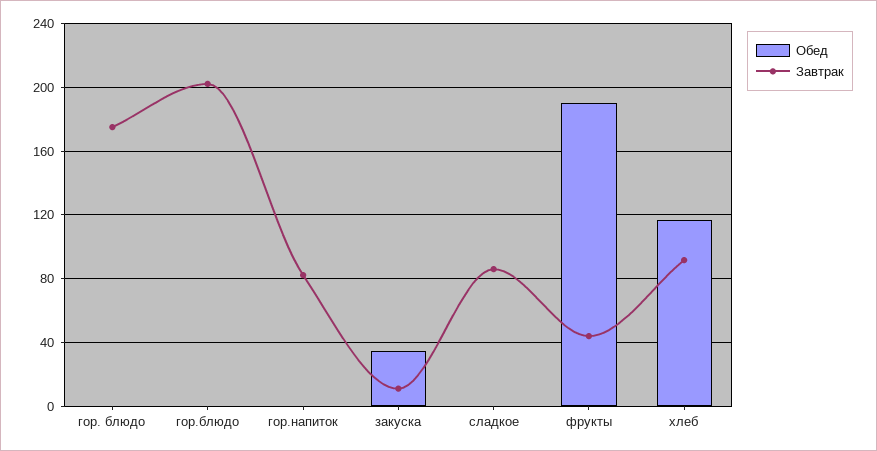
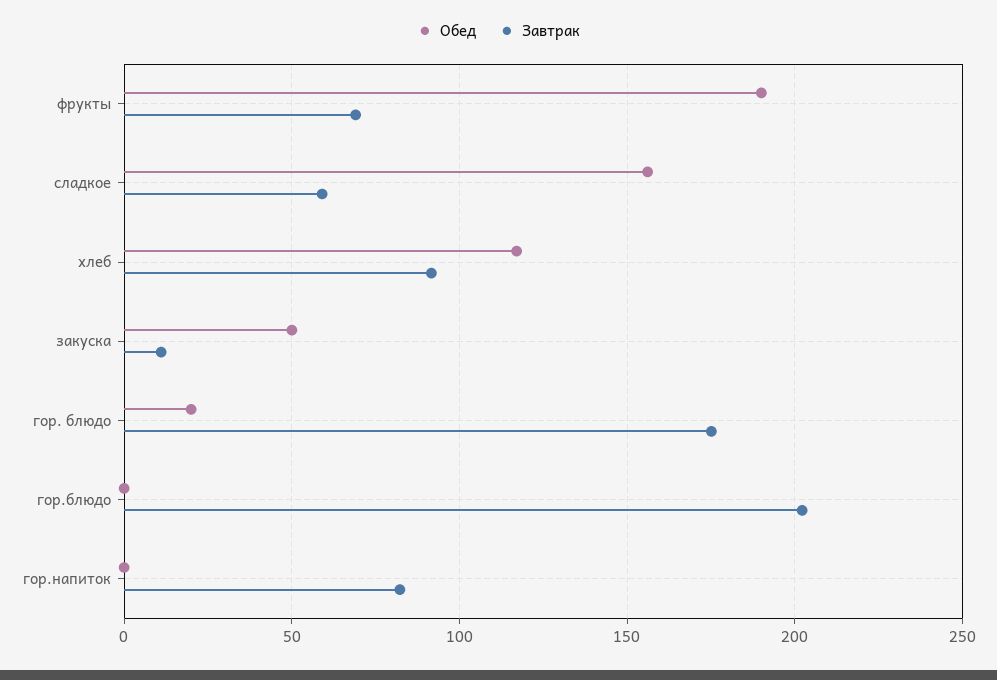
Обед, гор. блюдо: 0 -> 20
Обед, закуска: 35 -> 50
Обед, сладкое: 0 -> 155
Завтрак, сладкое: 85 -> 60
Завтрак, фрукты: 45 -> 70

